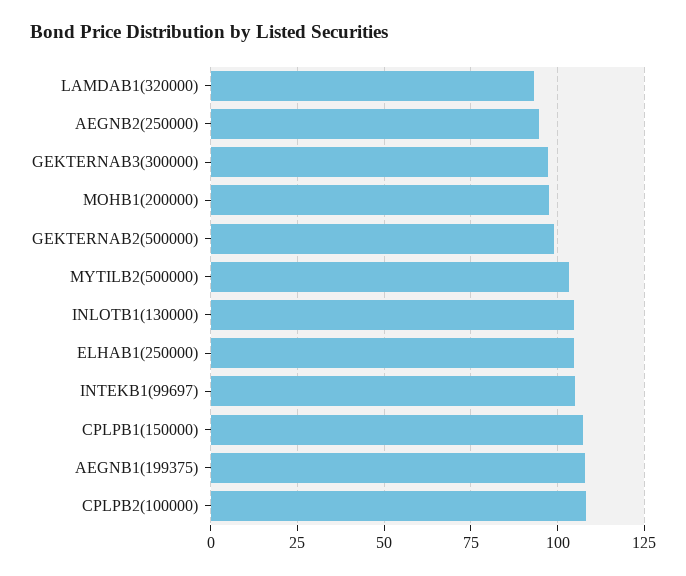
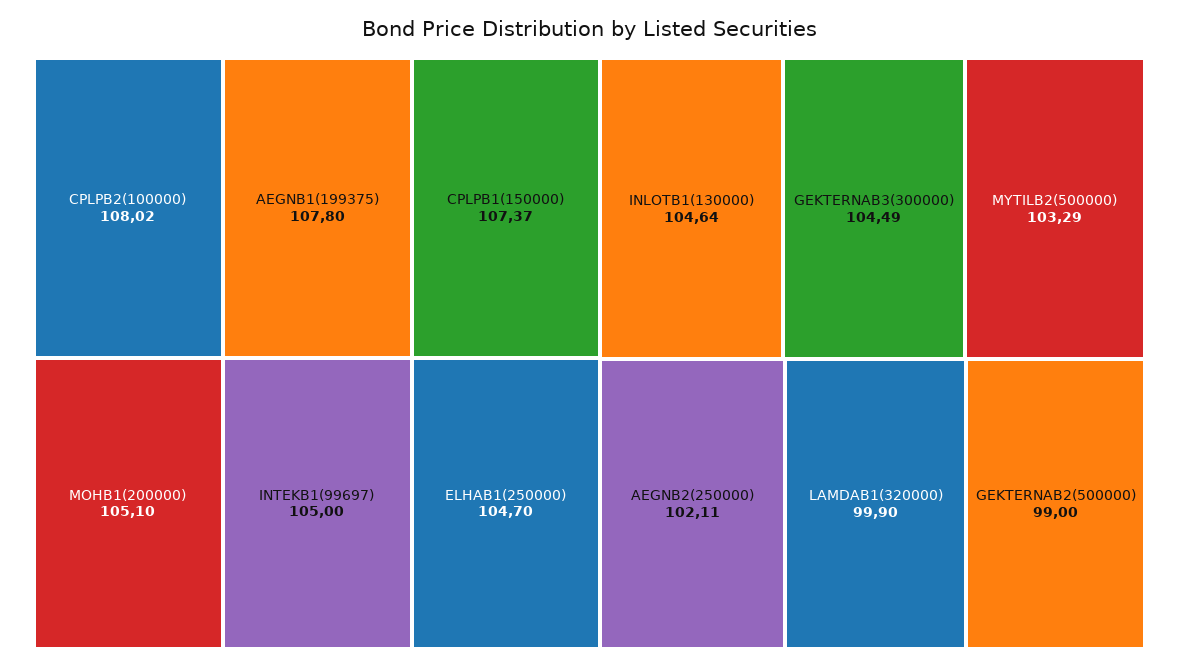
LAMDAB1(320000): 92.5 -> 99.9
AEGNB2(250000): 95 -> 102.11
GEKTERNAB3(300000): 97.5 -> 104.49
MOHB1(200000): 97.5 -> 105.1

